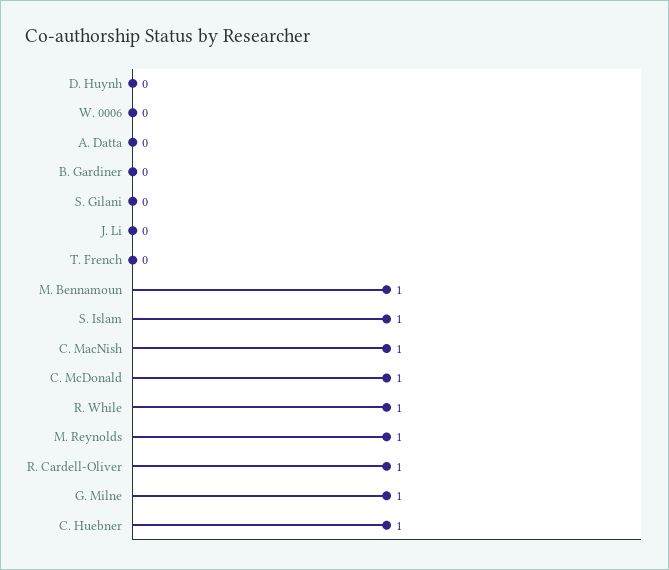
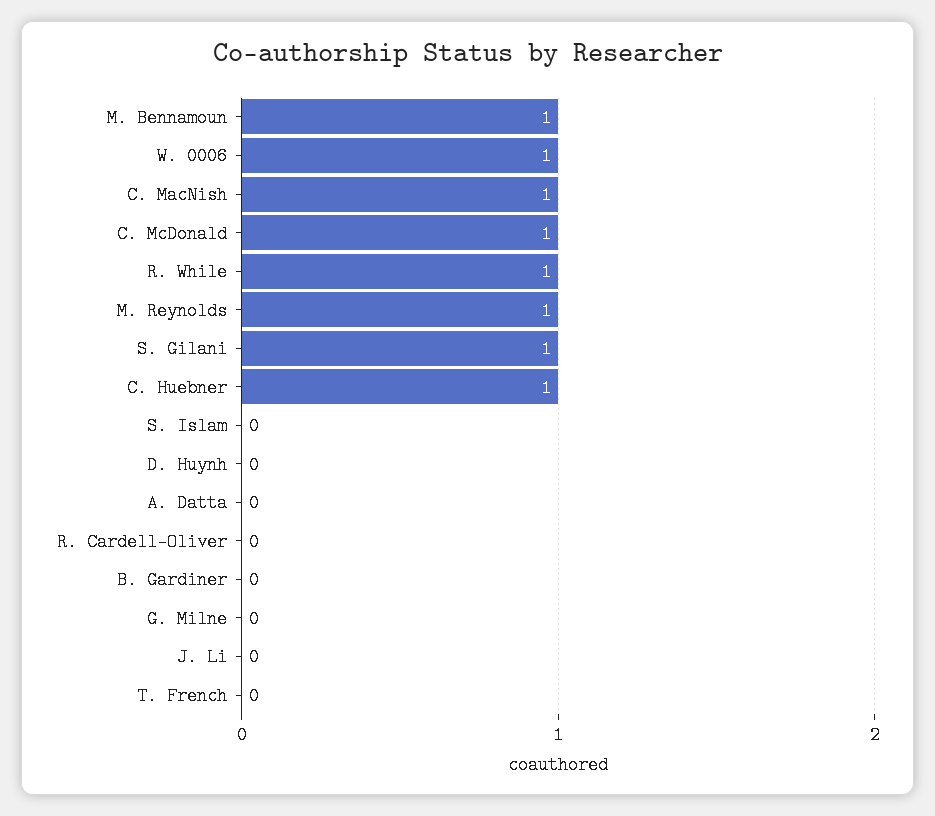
W. 0006: 0 -> 1
S. Gilani: 0 -> 1
S. Islam: 1 -> 0
R. Cardell-Oliver: 1 -> 0
G. Milne: 1 -> 0

